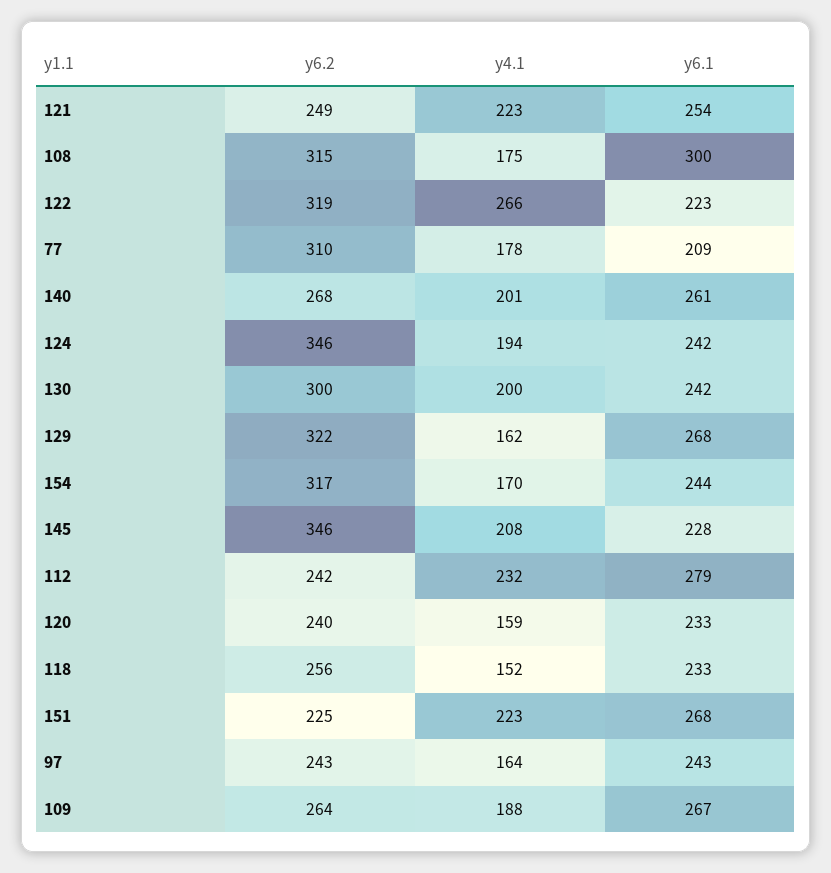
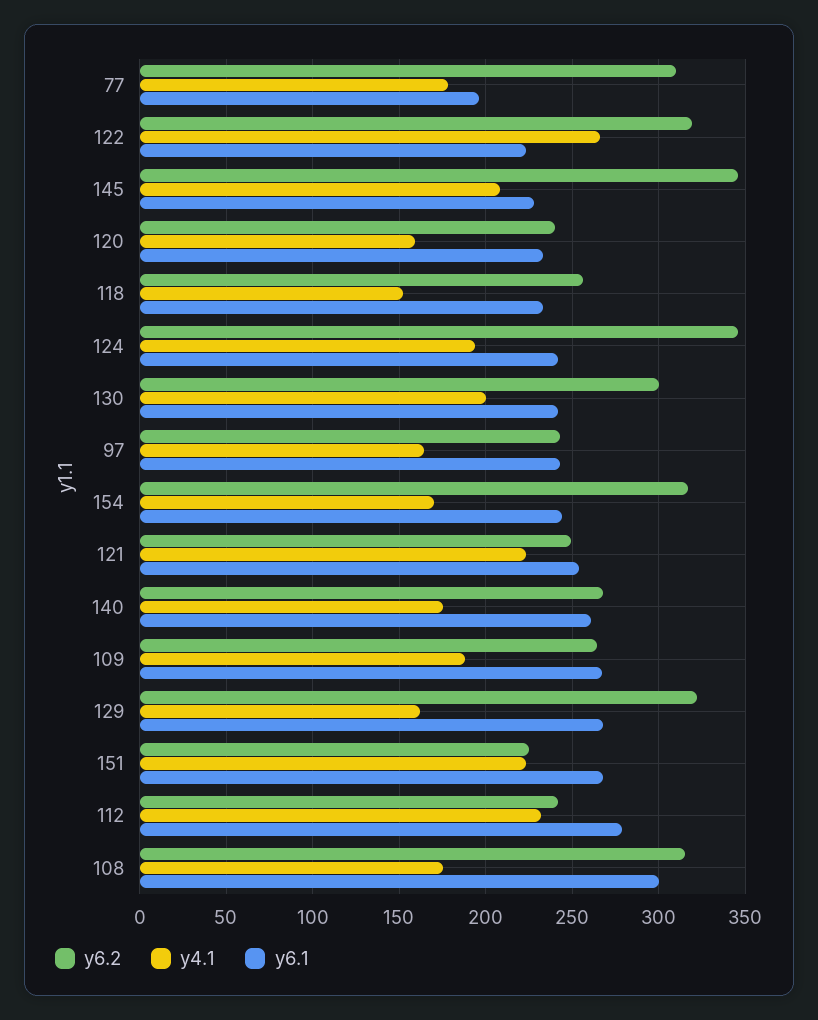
y6.1, 77: 209 -> 195
y4.1, 140: 201 -> 175

